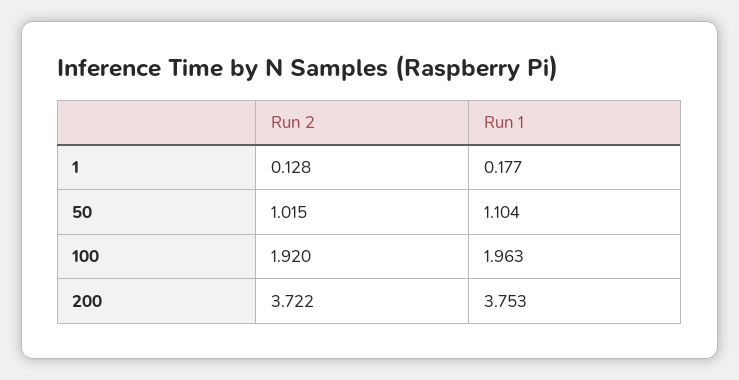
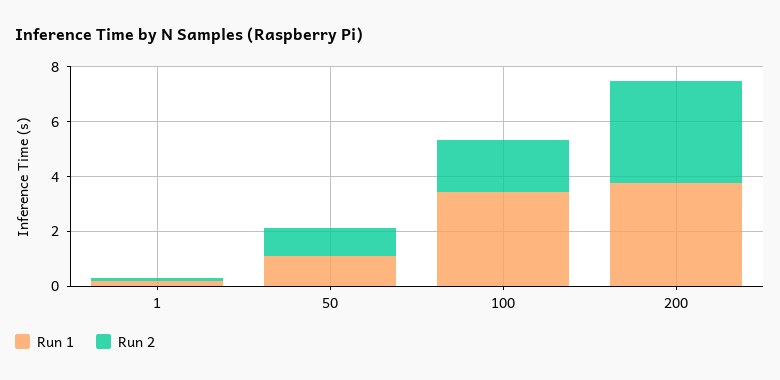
Run 1, 100: 1.963 -> 3.5

